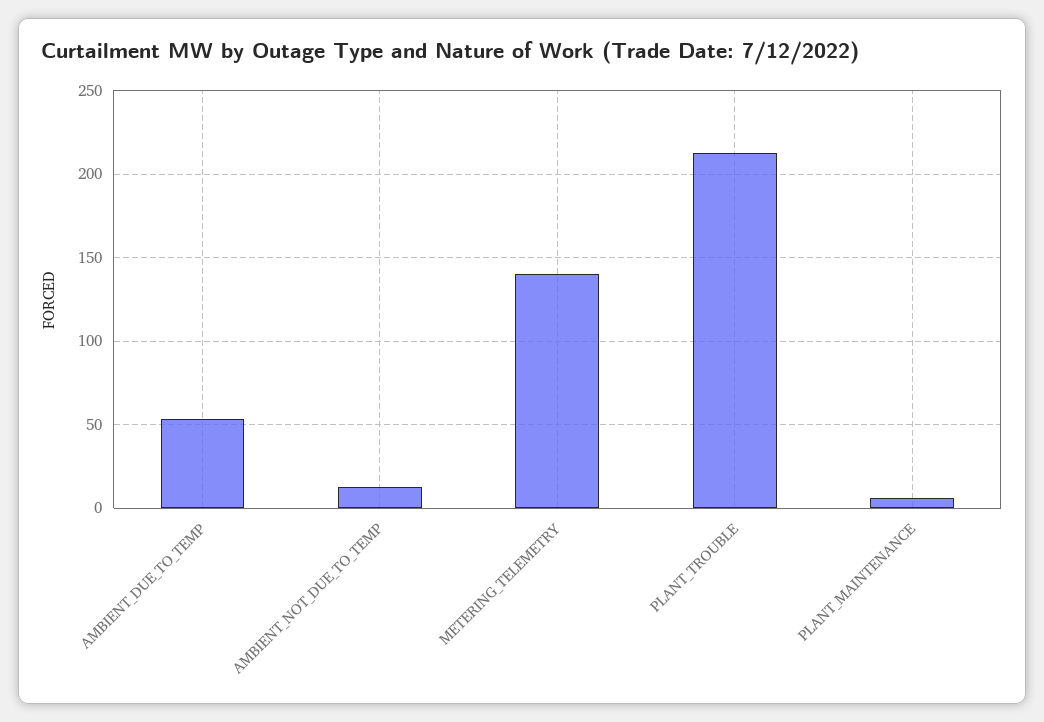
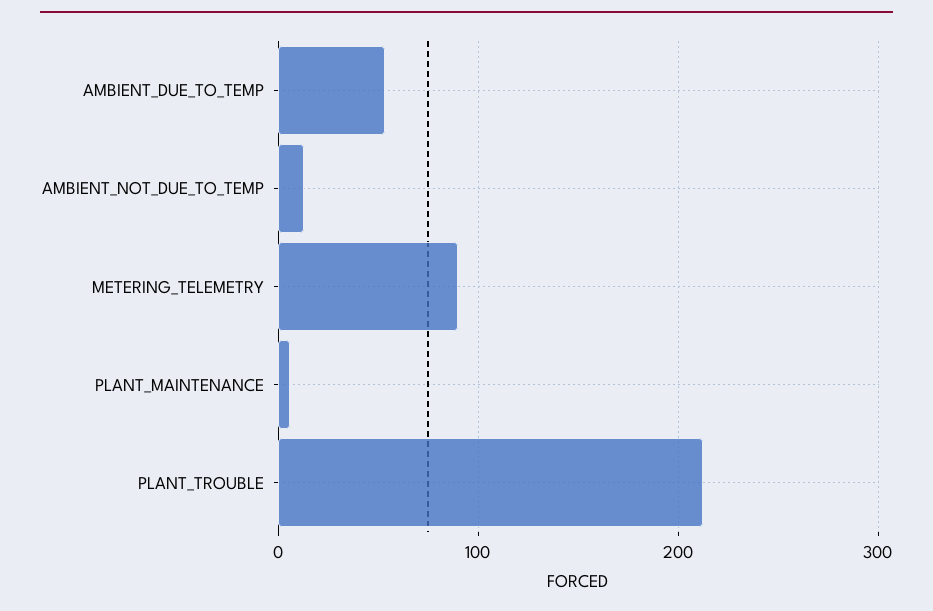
METERING_TELEMETRY: 140 -> 90

